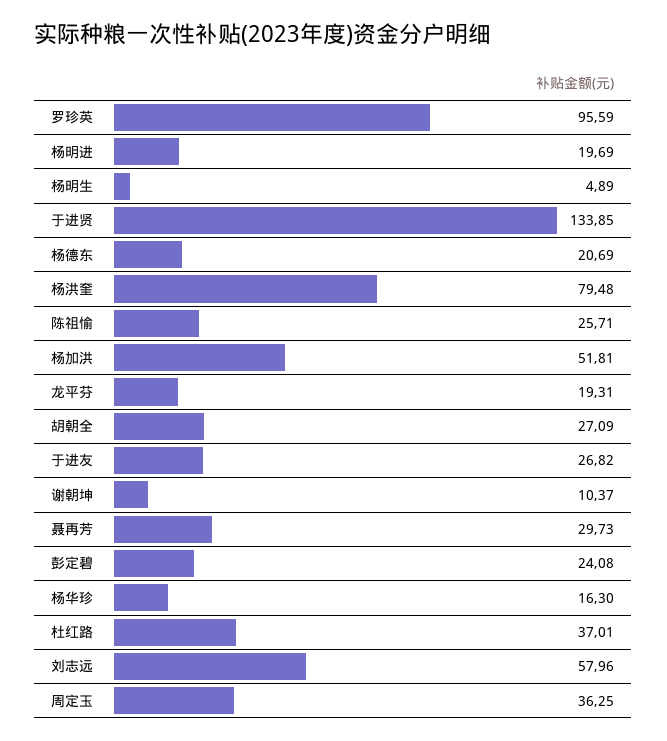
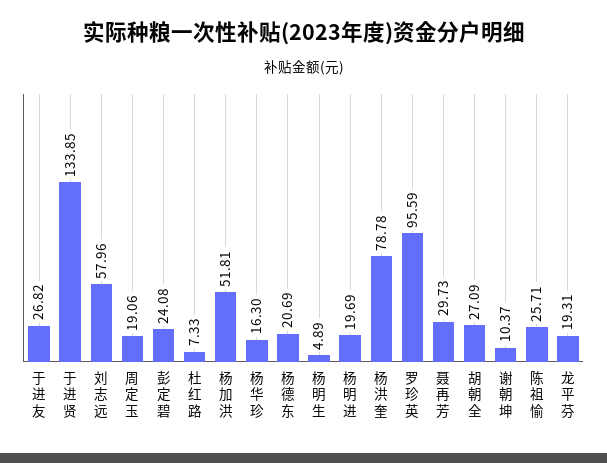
杨洪奎: 79.48 -> 78.78
杜红路: 37.01 -> 7.33
周定玉: 36.25 -> 19.06

